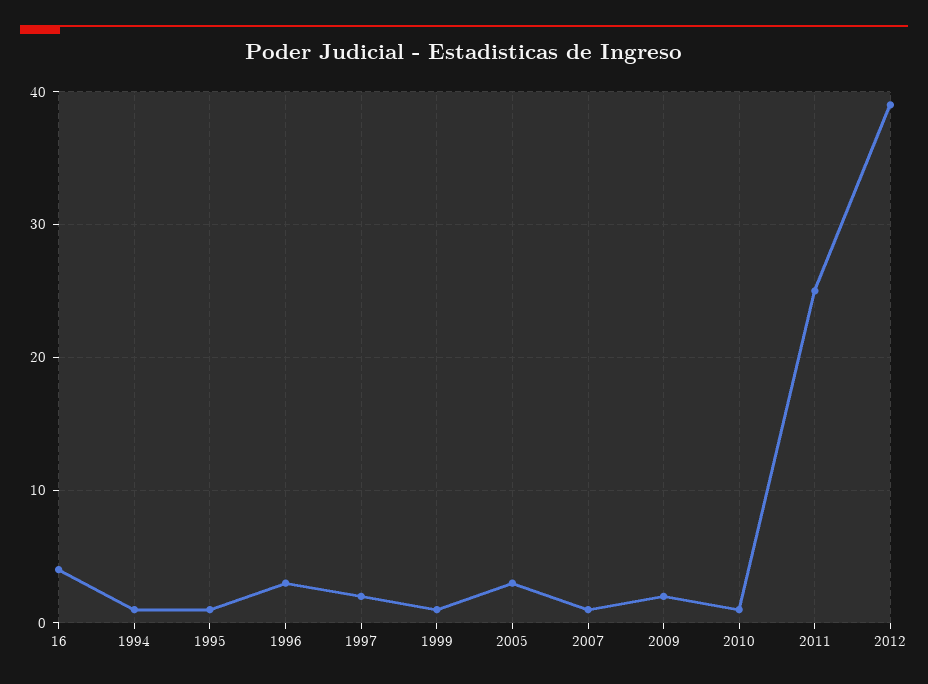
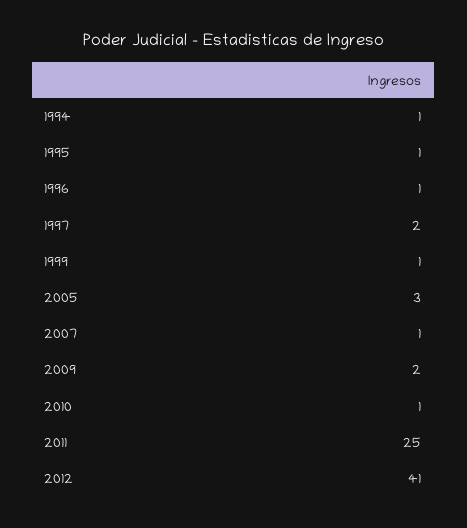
16: 4 -> none
1996: 3 -> 1
2012: 39 -> 41

